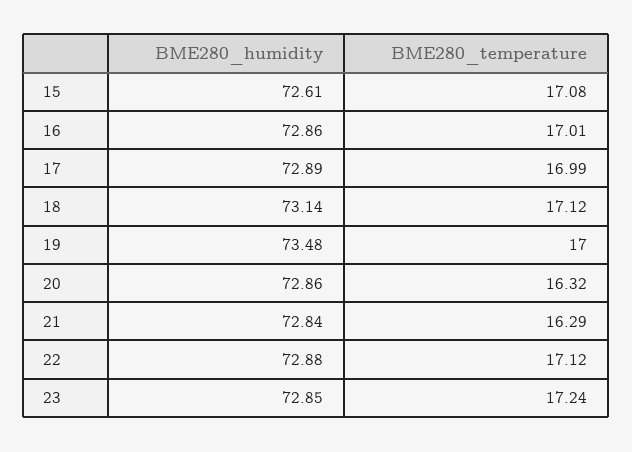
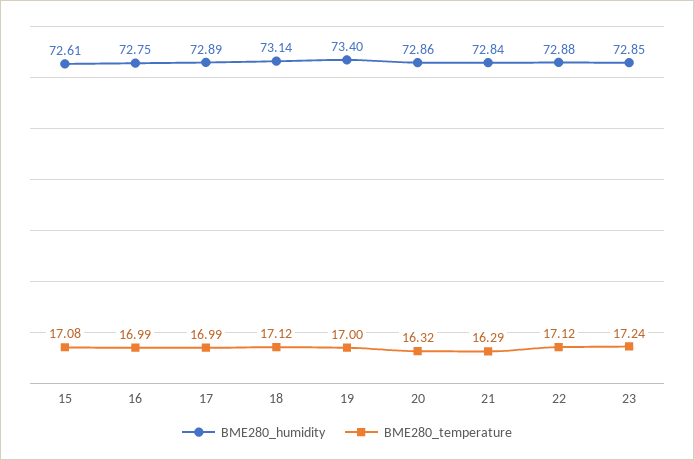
BME280_humidity, 16: 72.86 -> 72.75
BME280_temperature, 16: 17.01 -> 16.99
BME280_humidity, 19: 73.48 -> 73.4

